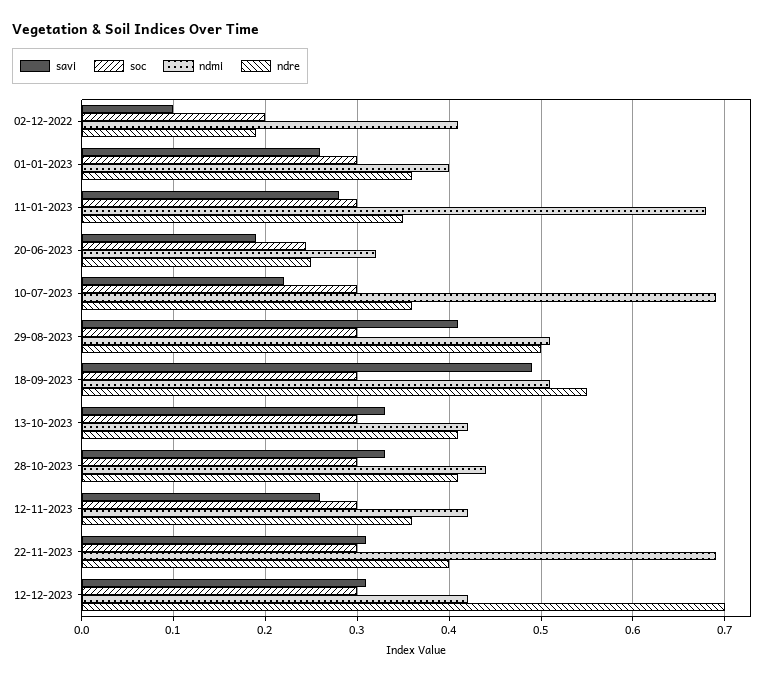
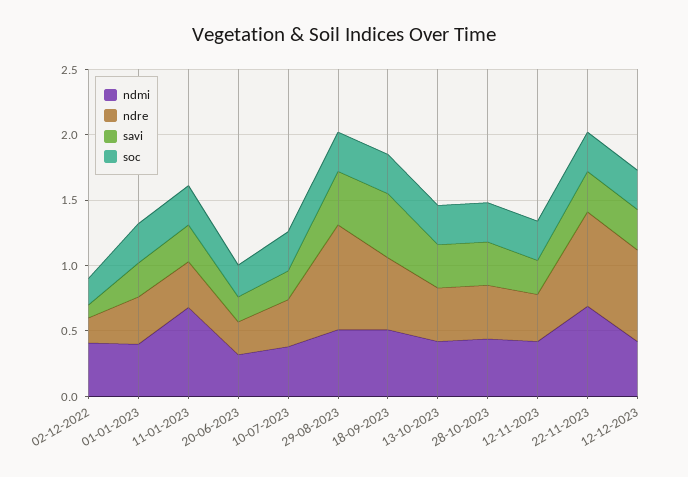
ndmi, 10-07-2023: 0.69 -> 0.4
ndre, 29-08-2023: 0.5 -> 0.8
ndre, 22-11-2023: 0.4 -> 0.7

